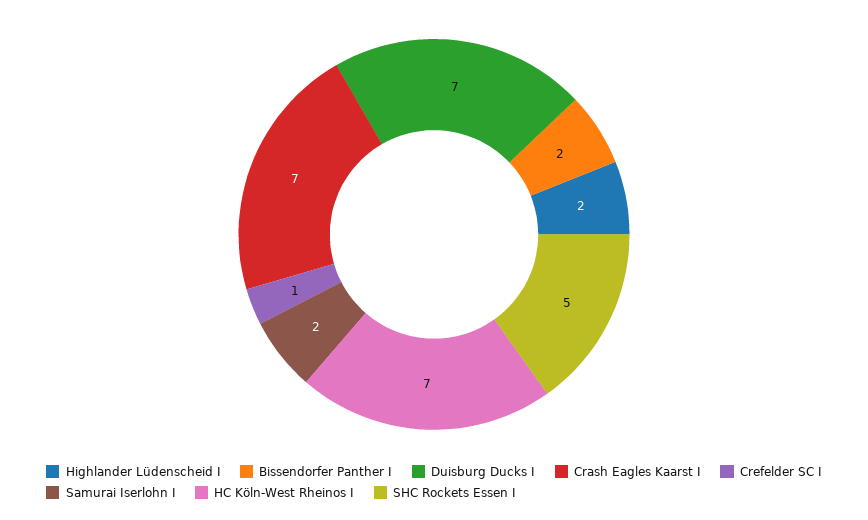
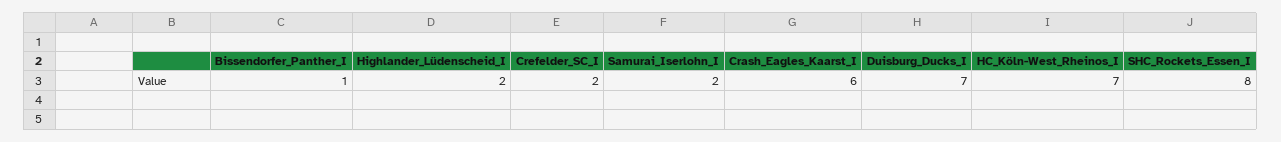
Bissendorfer Panther I: 2 -> 1
Crash Eagles Kaarst I: 7 -> 6
Crefelder SC I: 1 -> 2
SHC Rockets Essen I: 5 -> 8

